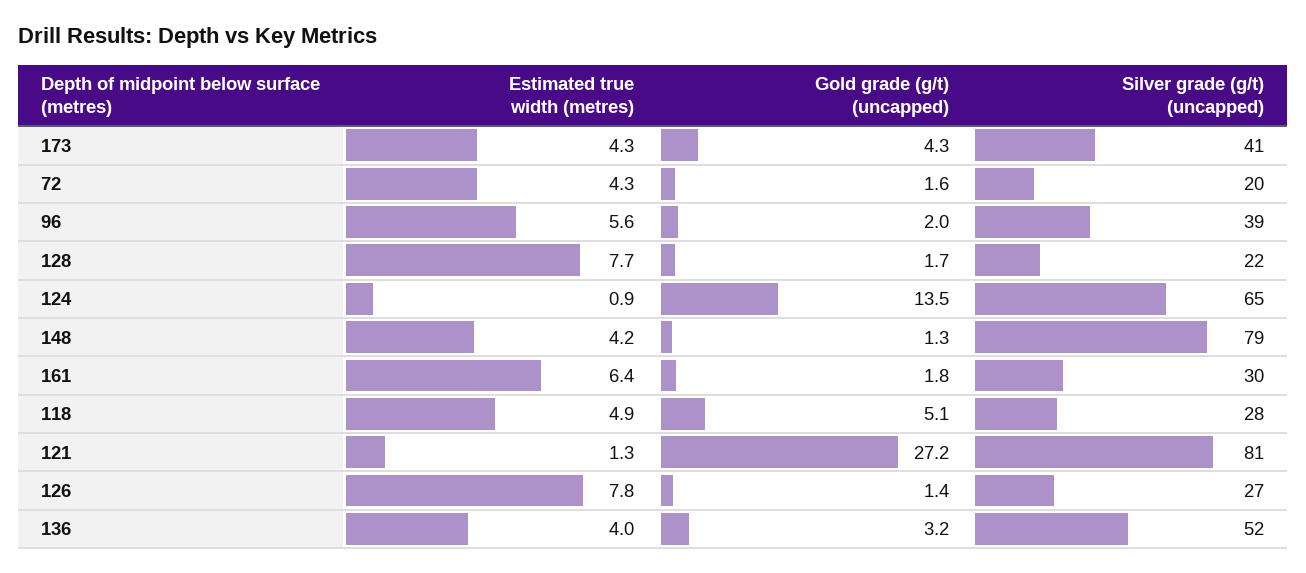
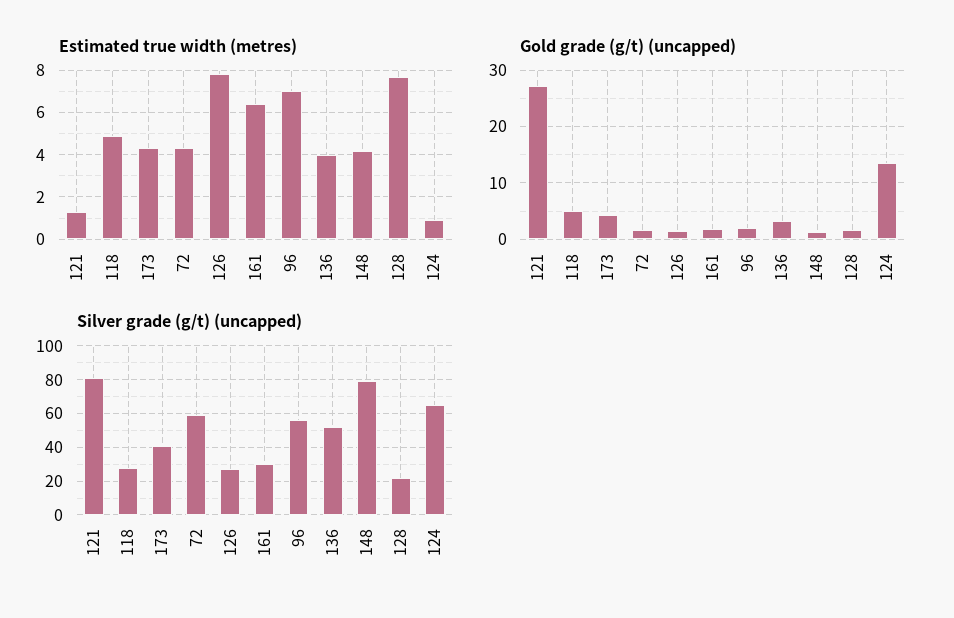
Silver grade (g/t) (uncapped), 72: 20 -> 60
Estimated true width (metres), 96: 5.6 -> 7
Silver grade (g/t) (uncapped), 96: 39 -> 55

